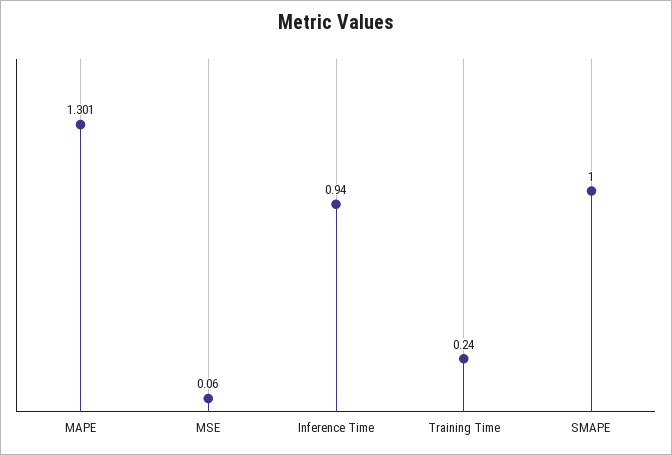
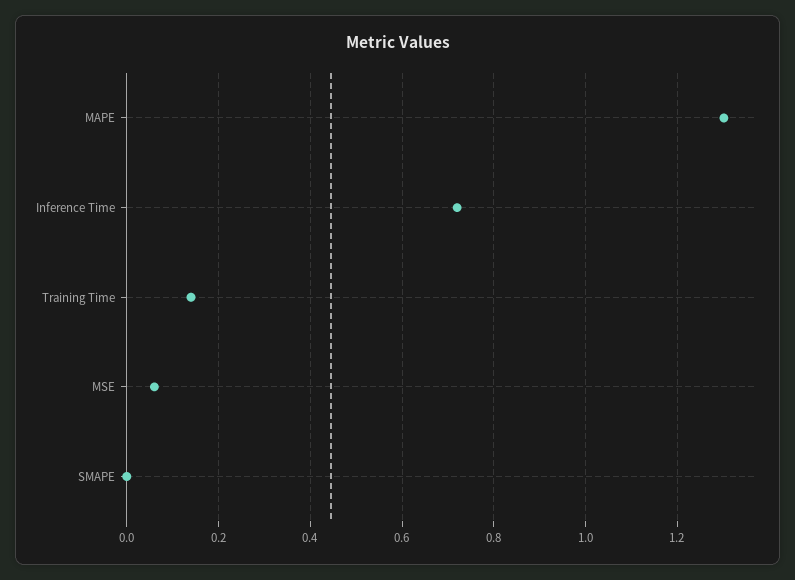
Inference Time: 0.94 -> 0.72
Training Time: 0.24 -> 0.14
SMAPE: 1 -> 0

